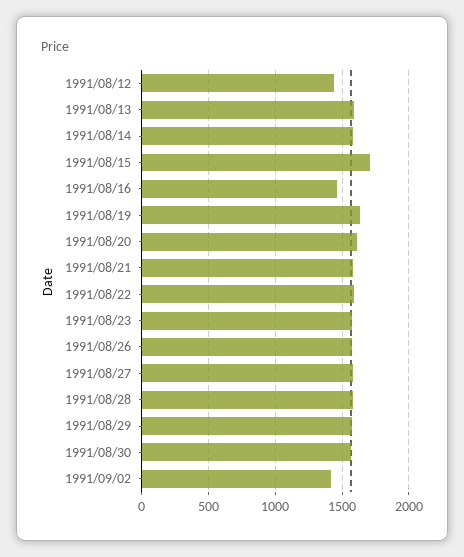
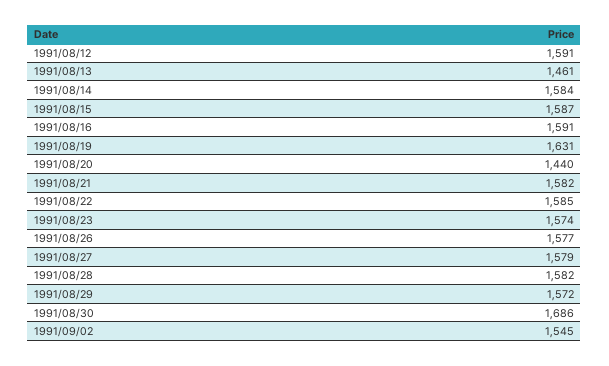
1991/08/12: 1450 -> 1591
1991/08/13: 1600 -> 1461
1991/08/15: 1700 -> 1587
1991/08/16: 1450 -> 1591
1991/08/20: 1600 -> 1440
1991/08/30: 1550 -> 1686
1991/09/02: 1400 -> 1545

